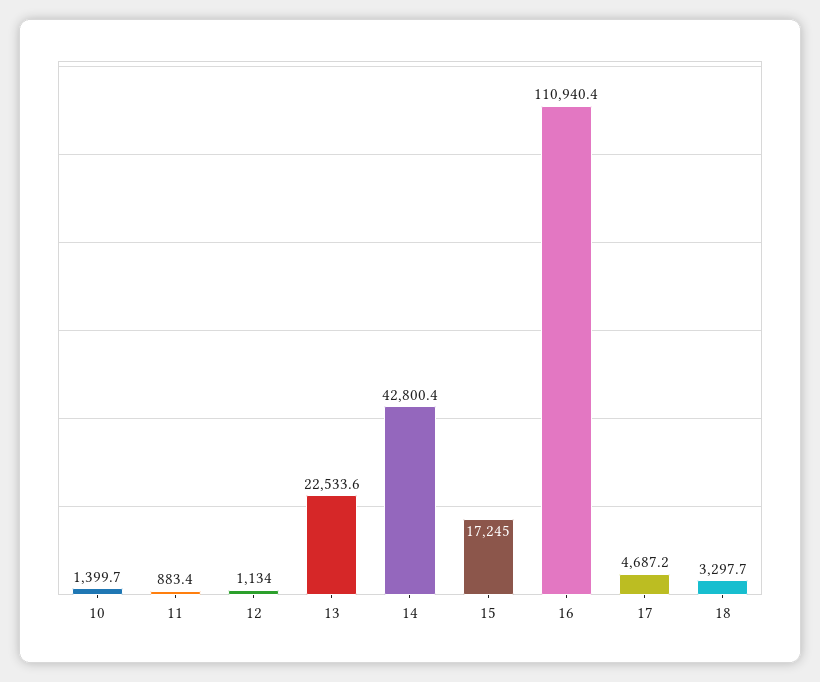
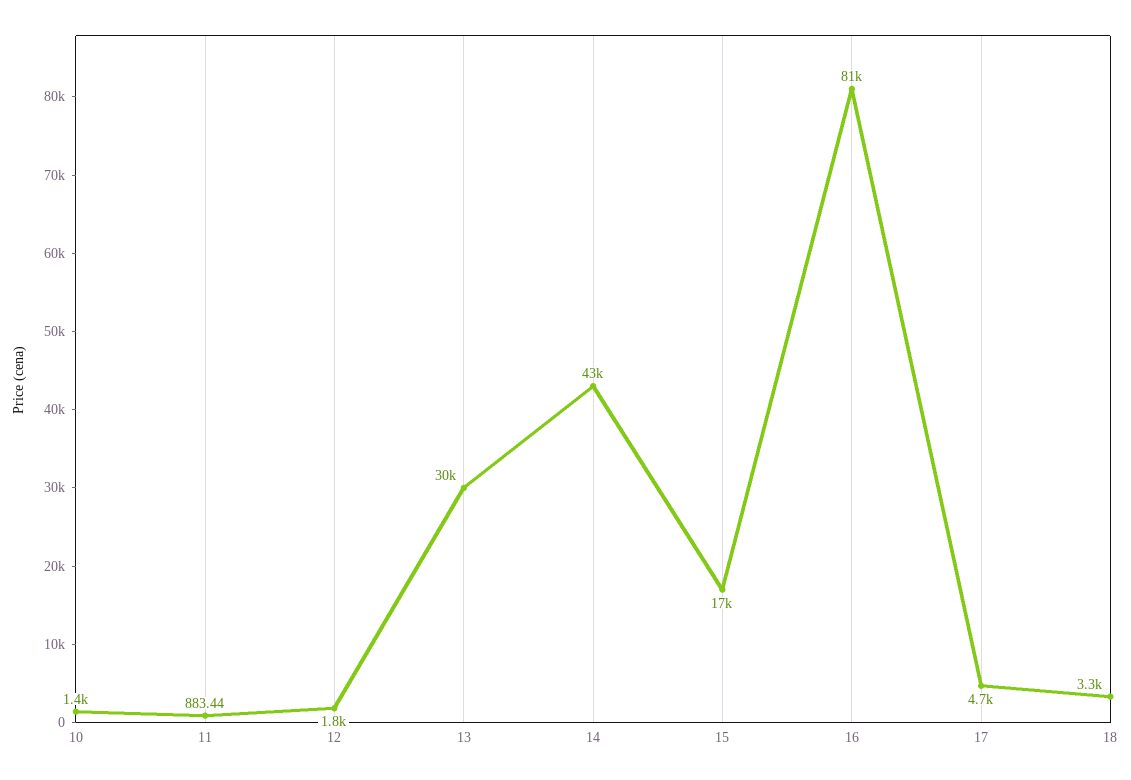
12: 1134 -> 1800
13: 22533.6 -> 30000
16: 110940.4 -> 81000

